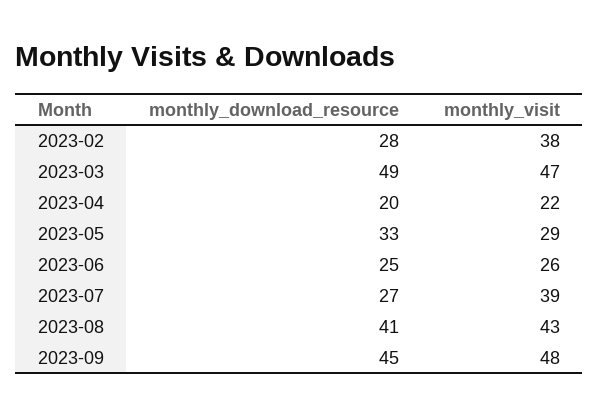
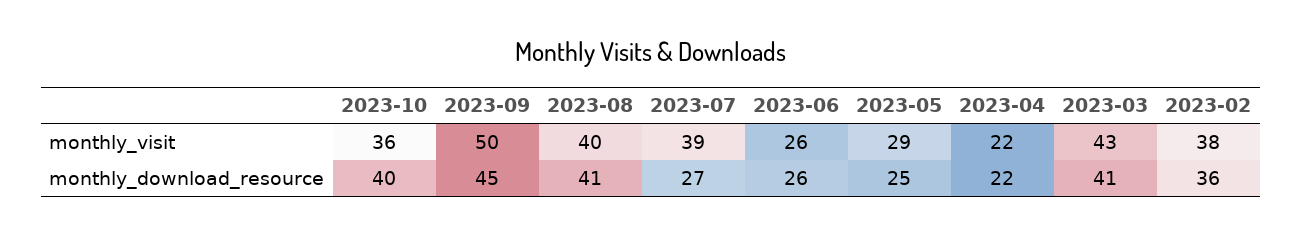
monthly_download_resource, 2023-02: 28 -> 36
monthly_download_resource, 2023-03: 49 -> 41
monthly_visit, 2023-03: 47 -> 43
monthly_download_resource, 2023-04: 20 -> 22
monthly_download_resource, 2023-05: 33 -> 25
monthly_download_resource, 2023-06: 25 -> 26
monthly_visit, 2023-08: 43 -> 40
monthly_visit, 2023-09: 48 -> 50
monthly_visit, 2023-10: none -> 36
monthly_download_resource, 2023-10: none -> 40

